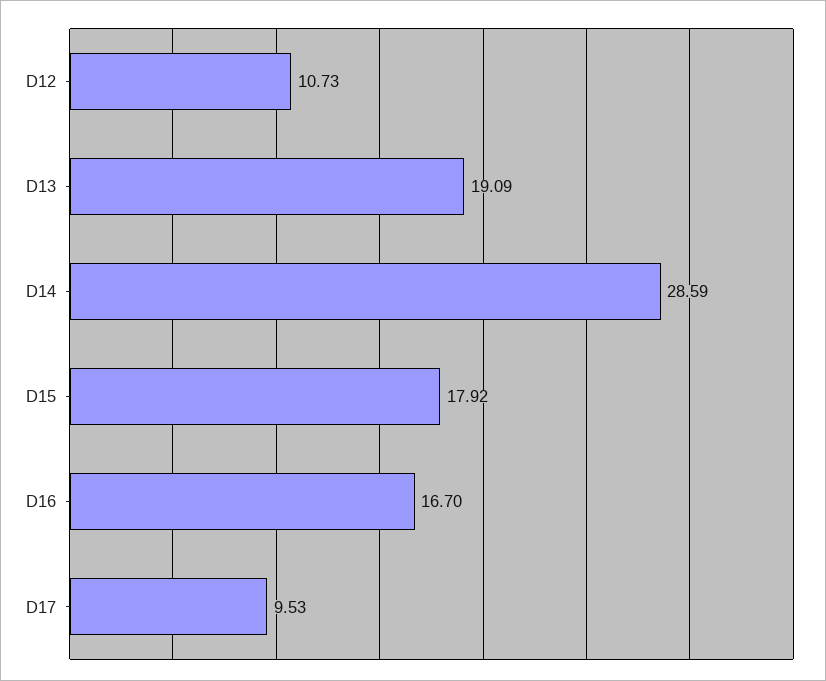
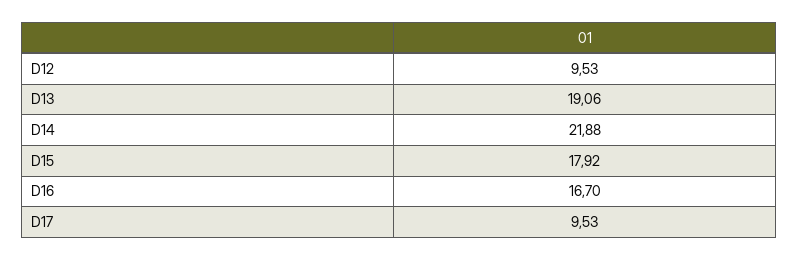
D12: 10.73 -> 9.53
D13: 19.09 -> 19.06
D14: 28.59 -> 21.88

